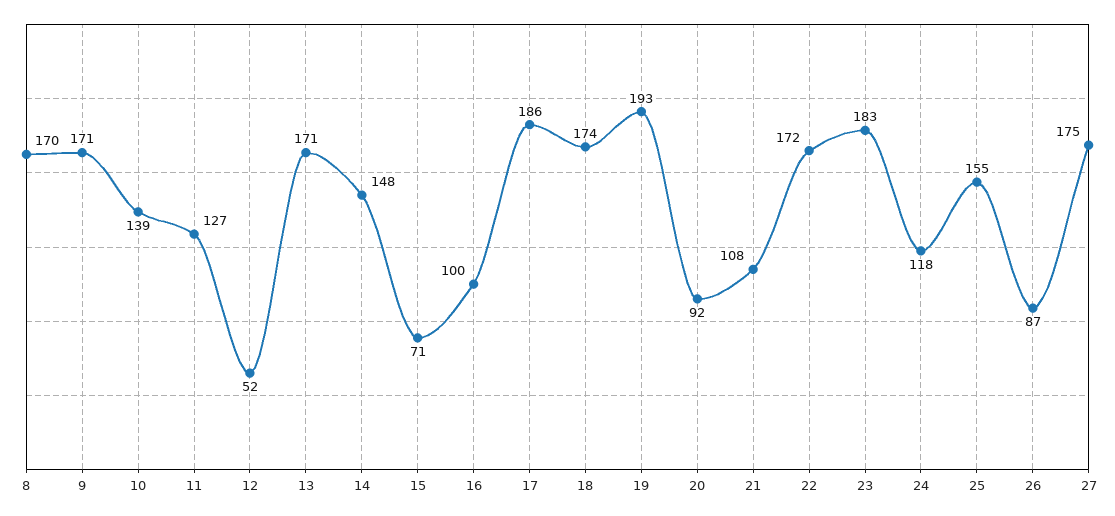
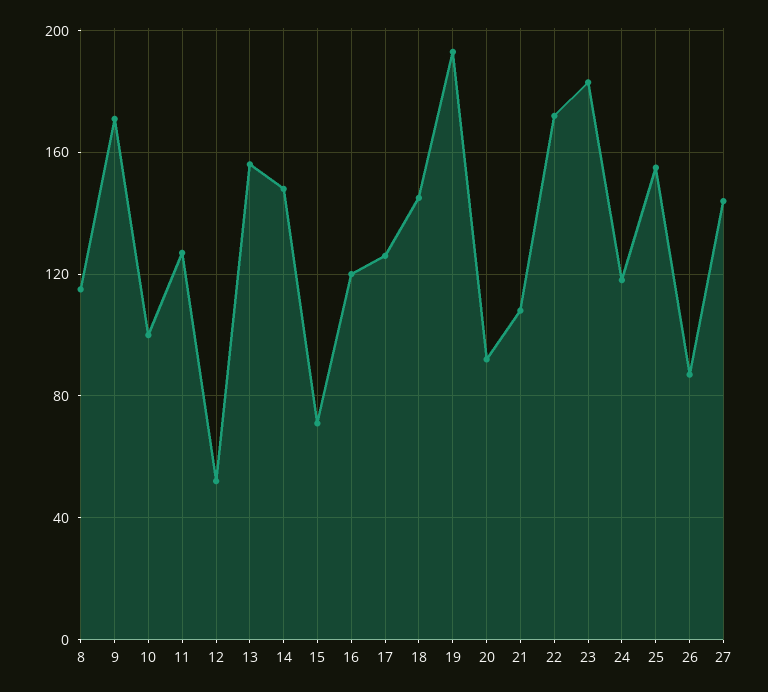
8: 170 -> 115
10: 139 -> 100
13: 171 -> 155
16: 100 -> 120
17: 186 -> 125
18: 174 -> 145
27: 175 -> 145

